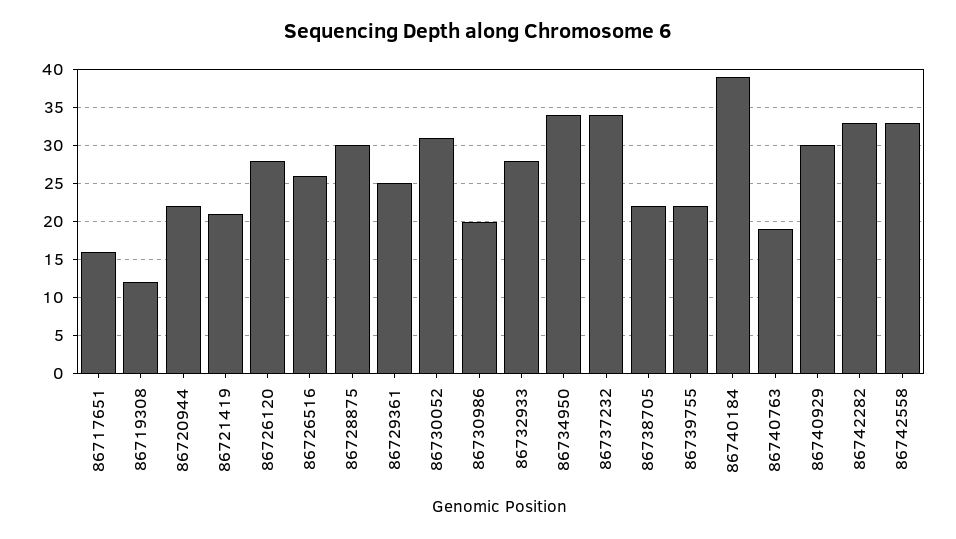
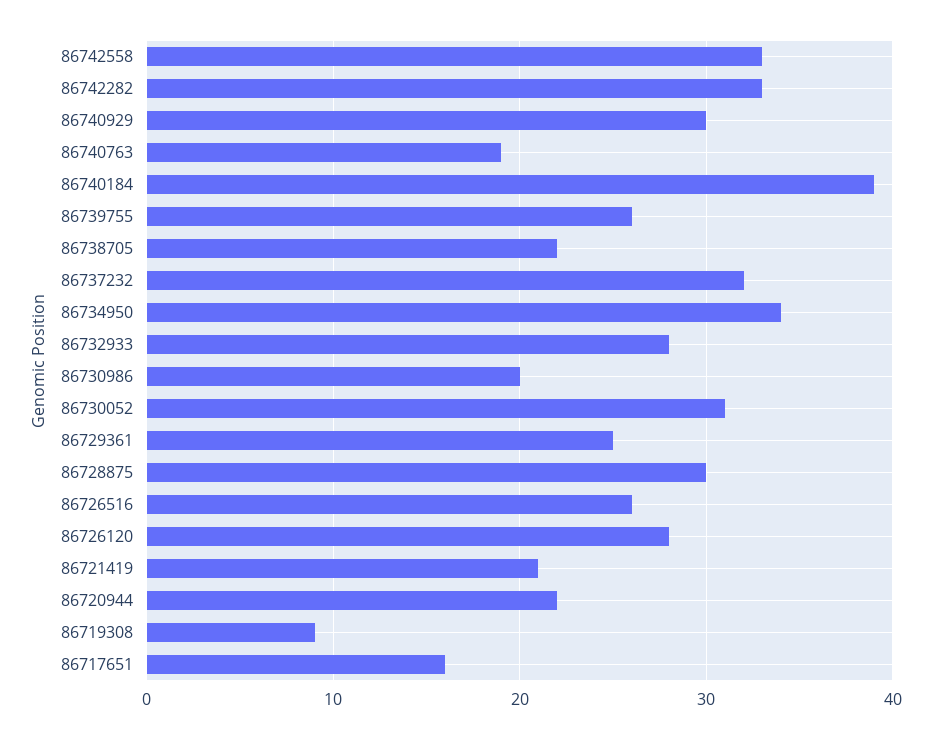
86719308: 12 -> 9
86737232: 34 -> 32
86739755: 22 -> 26

